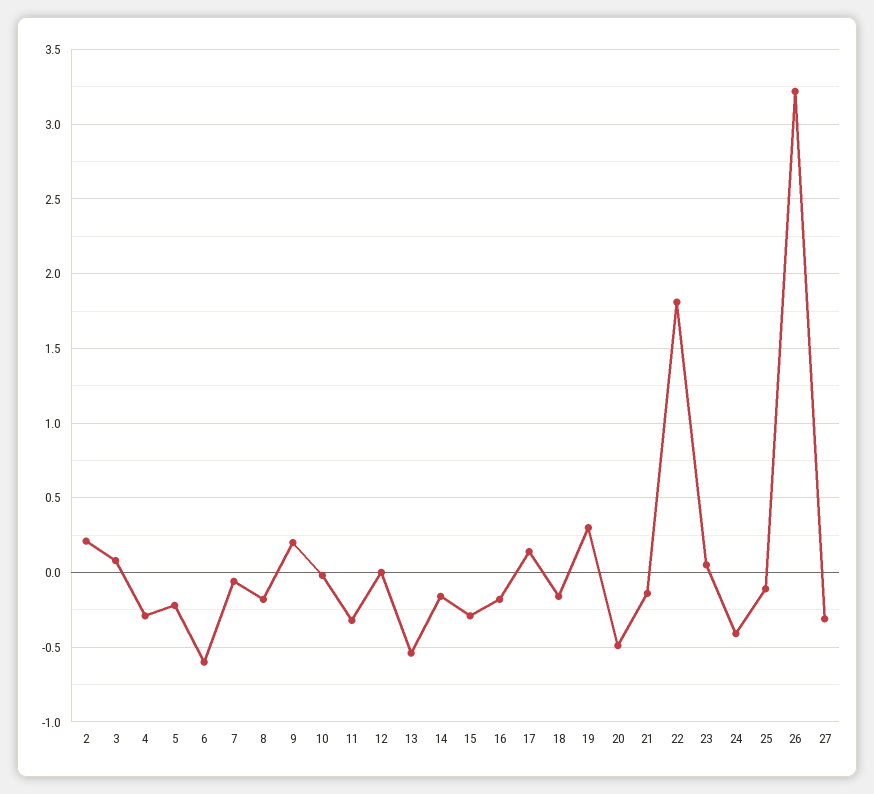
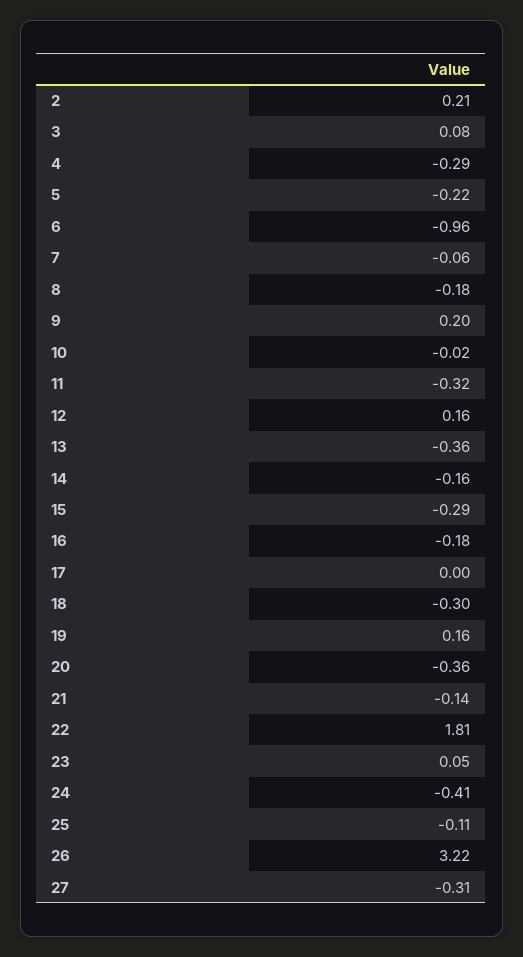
6: -0.6 -> -0.96
12: 0 -> 0.16
13: -0.55 -> -0.36
17: 0.15 -> 0
18: -0.15 -> -0.3
19: 0.3 -> 0.16
20: -0.5 -> -0.36

